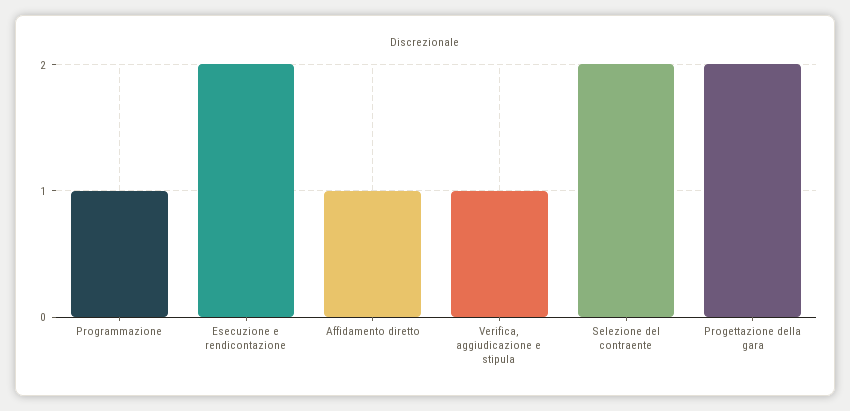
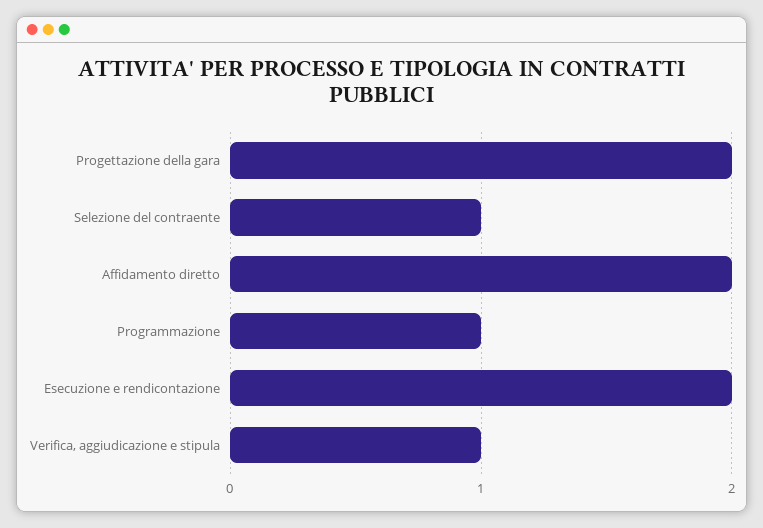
Affidamento diretto: 1 -> 2
Selezione del contraente: 2 -> 1

